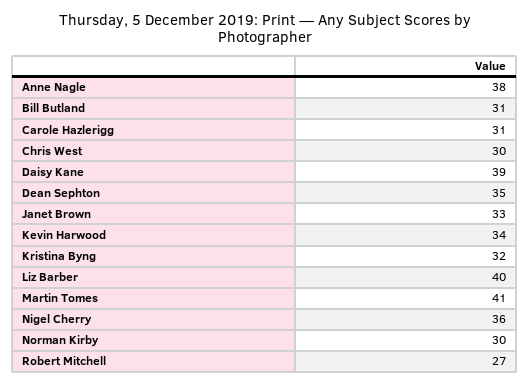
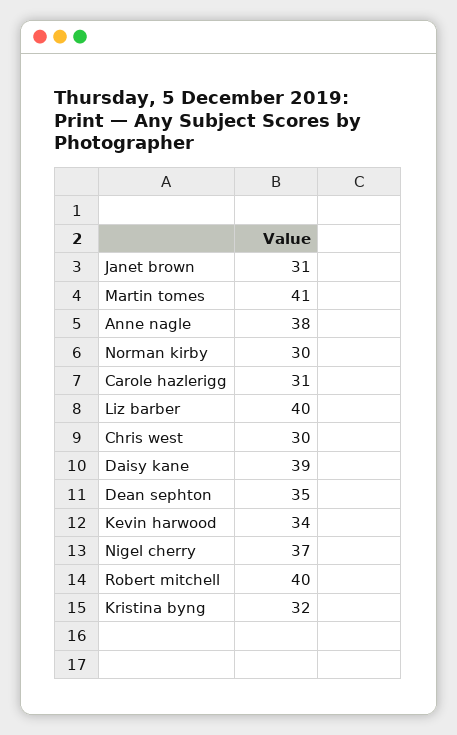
Bill Butland: 31 -> none
Janet Brown: 33 -> 31
Nigel Cherry: 36 -> 37
Robert Mitchell: 27 -> 40

